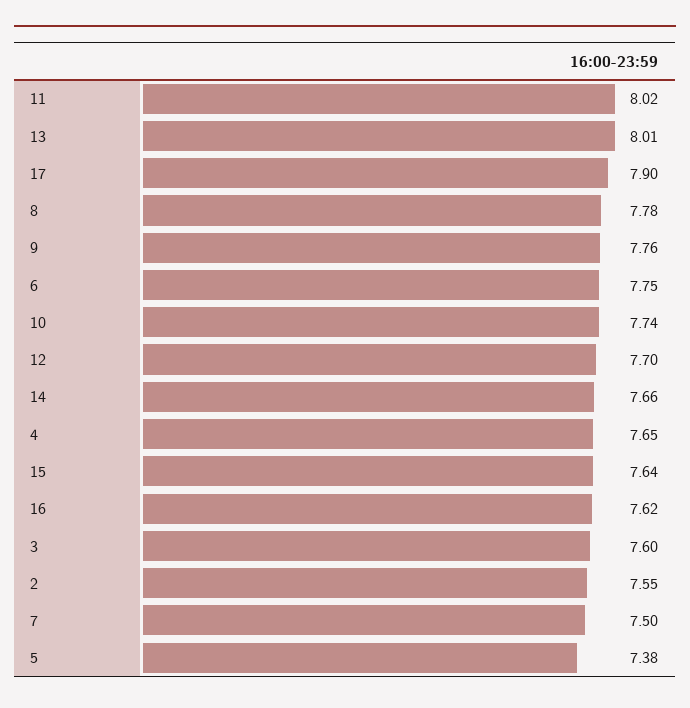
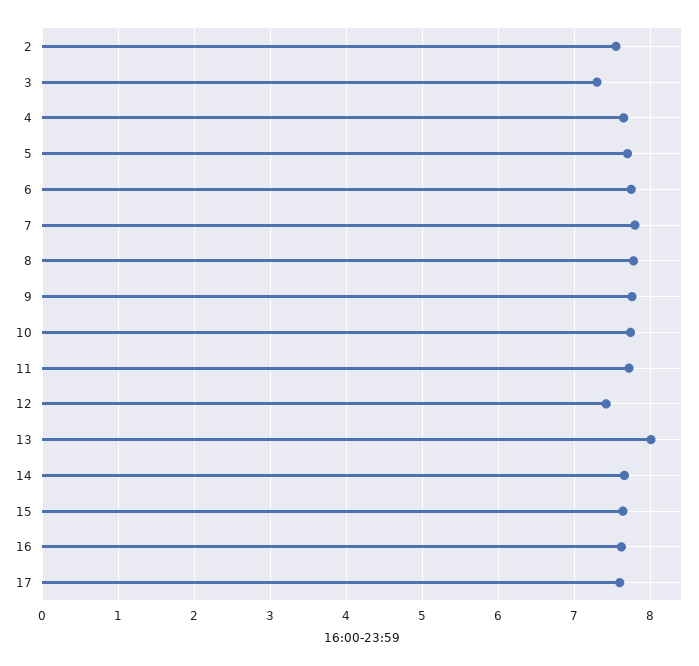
11: 8.02 -> 7.7
17: 7.9 -> 7.6
12: 7.7 -> 7.4
3: 7.6 -> 7.3
7: 7.5 -> 7.8
5: 7.38 -> 7.7

